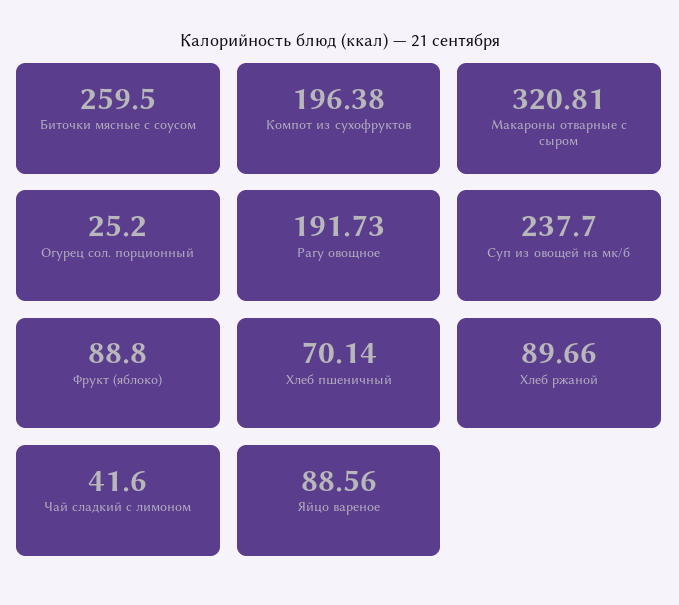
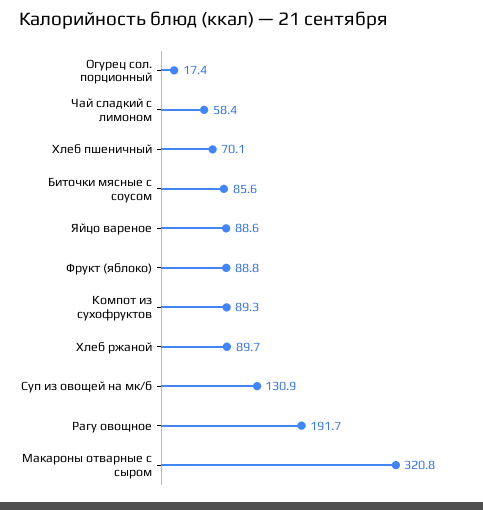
Биточки мясные с соусом: 259.5 -> 85.6
Компот из сухофруктов: 196.38 -> 89.3
Огурец сол. порционный: 25.2 -> 17.4
Суп из овощей на мк/б: 237.7 -> 130.9
Чай сладкий с лимоном: 41.6 -> 58.4

